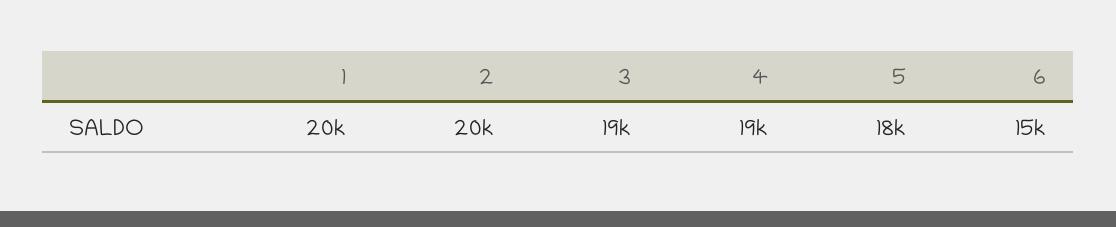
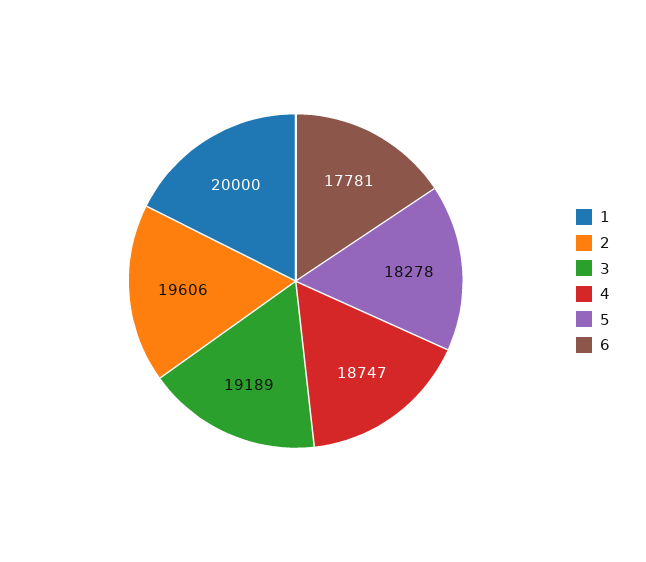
6: 15000 -> 17781

